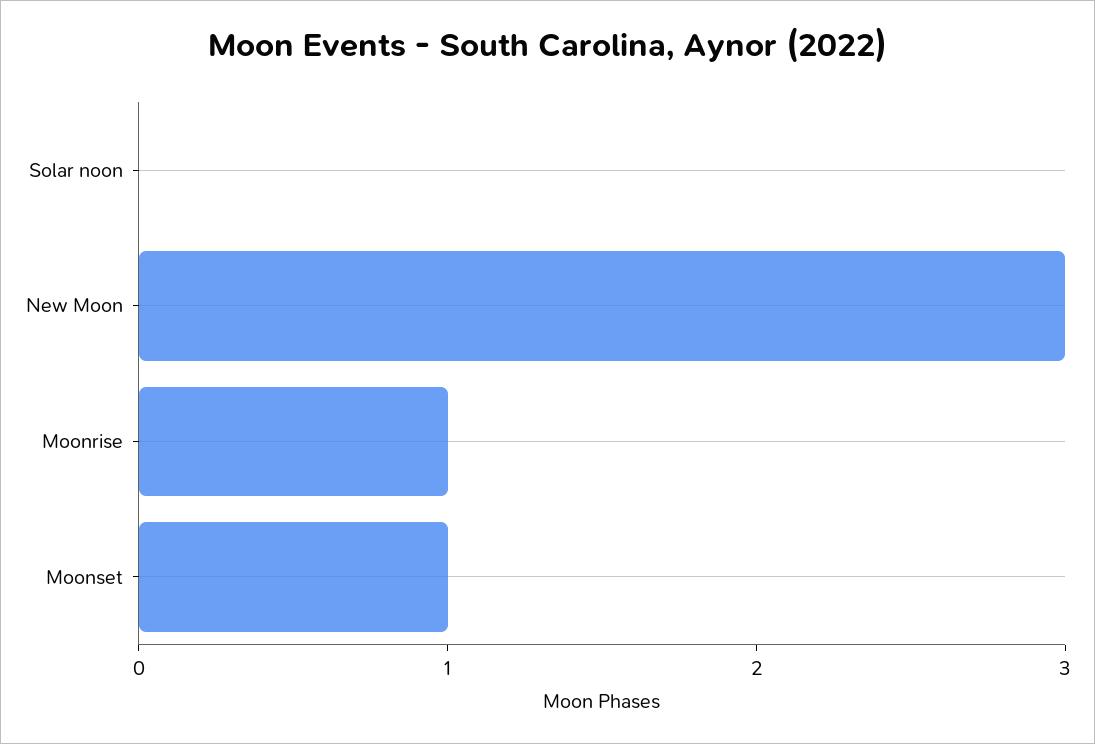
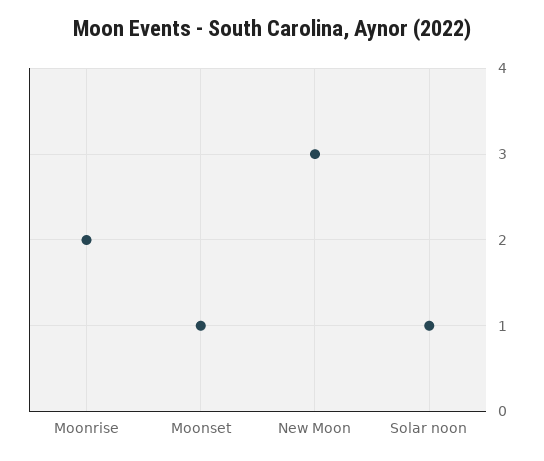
Solar noon: 0 -> 1
Moonrise: 1 -> 2

